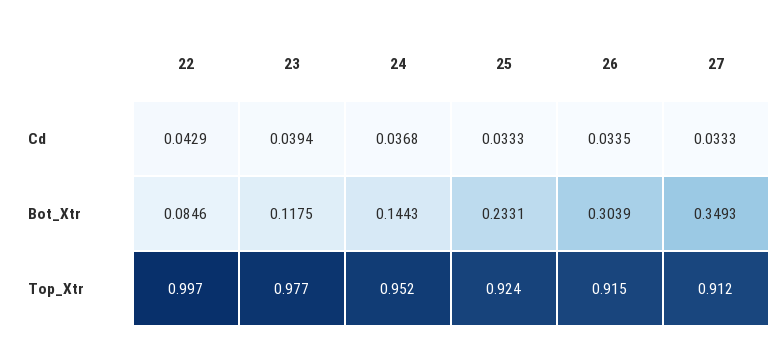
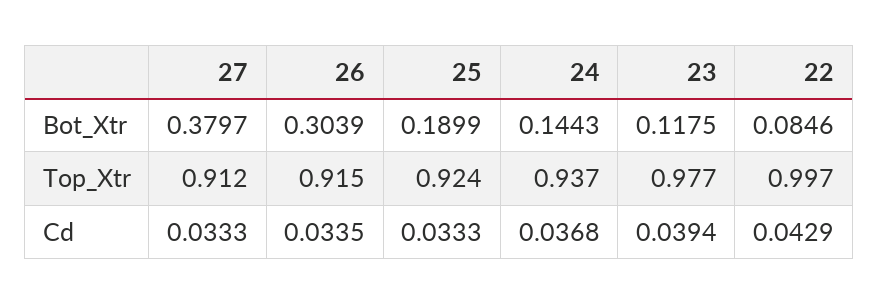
25, Bot_Xtr: 0.2331 -> 0.1899
27, Bot_Xtr: 0.3493 -> 0.3797
24, Top_Xtr: 0.952 -> 0.937

